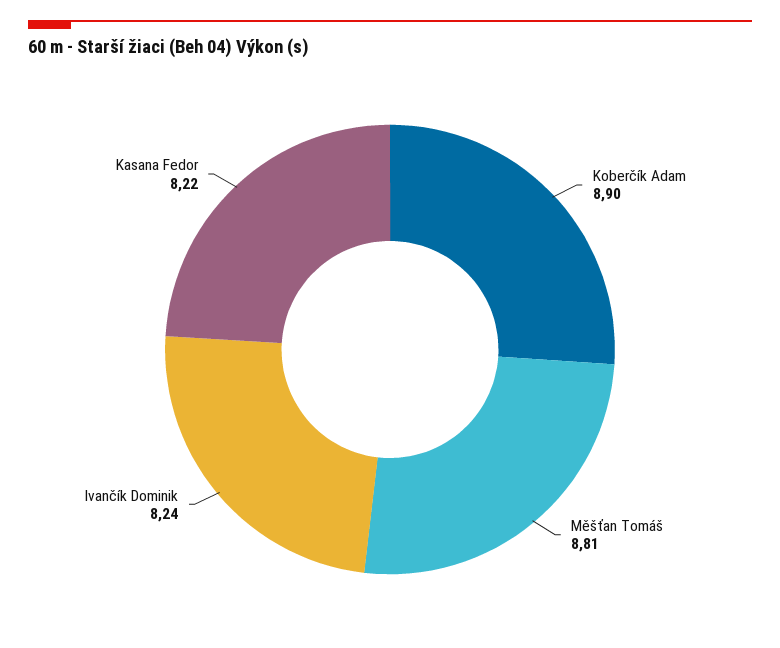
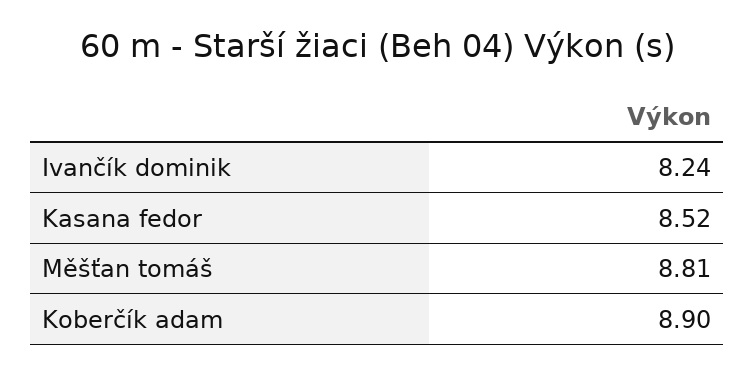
Kasana Fedor: 8.22 -> 8.52

